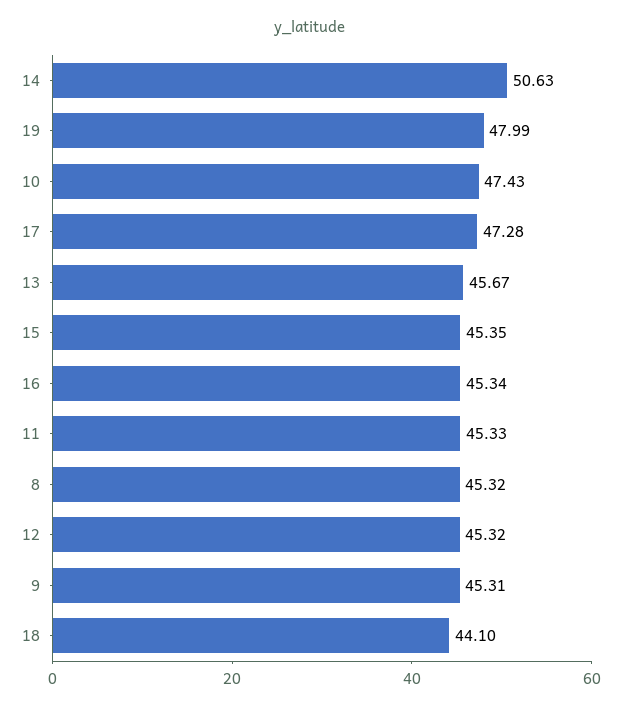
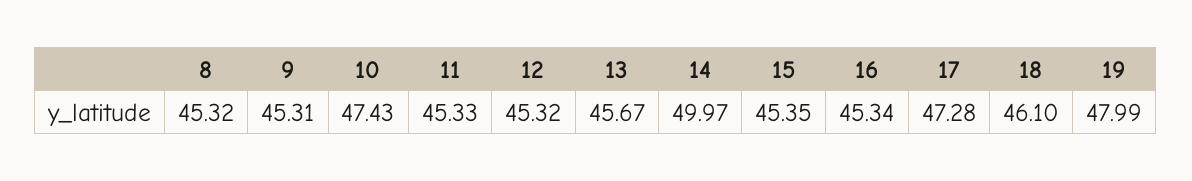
14: 50.63 -> 49.97
18: 44.1 -> 46.1

